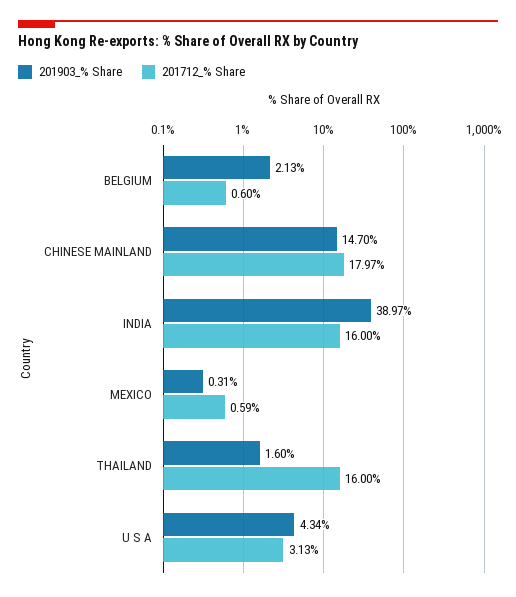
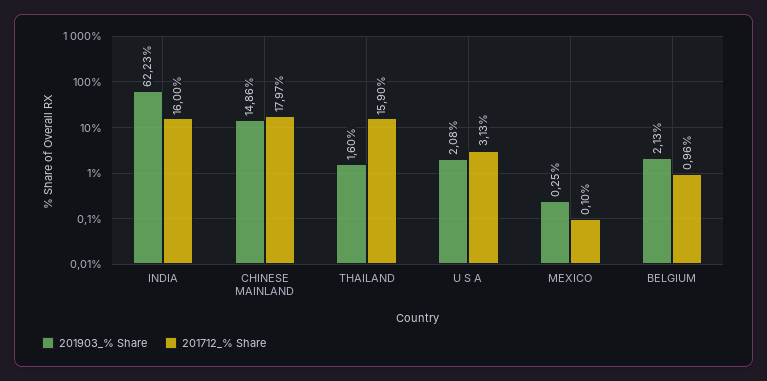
201712_% Share, BELGIUM: 0.6 -> 0.96
201903_% Share, CHINESE MAINLAND: 14.7 -> 14.86
201903_% Share, INDIA: 38.97 -> 62.23
201903_% Share, MEXICO: 0.31 -> 0.25
201712_% Share, MEXICO: 0.59 -> 0.1
201712_% Share, THAILAND: 16 -> 15.9
201903_% Share, U S A: 4.34 -> 2.08

